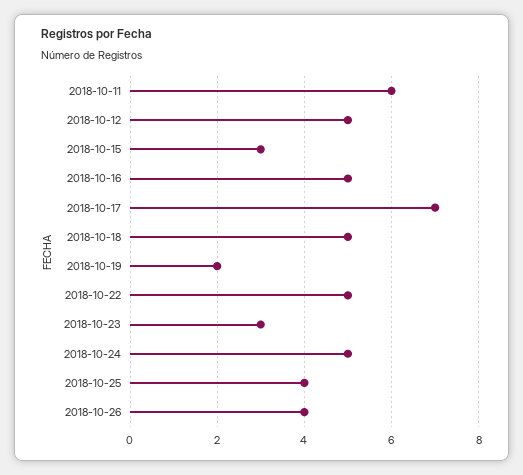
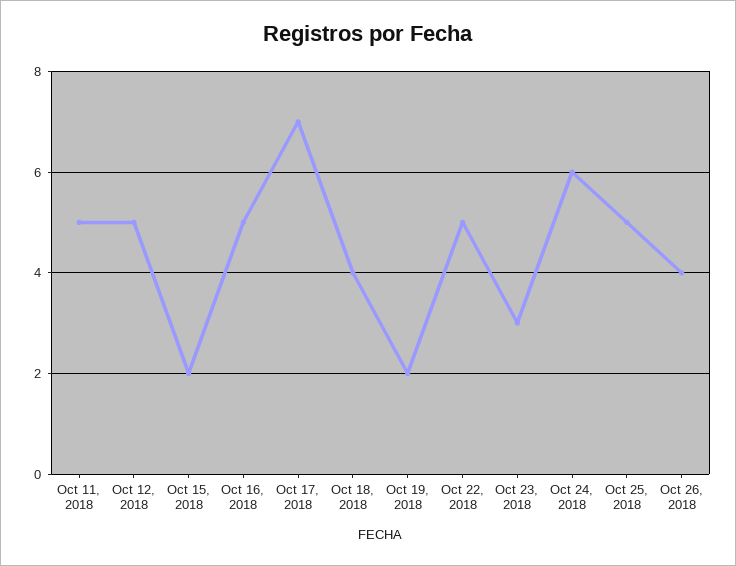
2018-10-11: 6 -> 5
2018-10-15: 3 -> 2
2018-10-18: 5 -> 4
2018-10-24: 5 -> 6
2018-10-25: 4 -> 5

